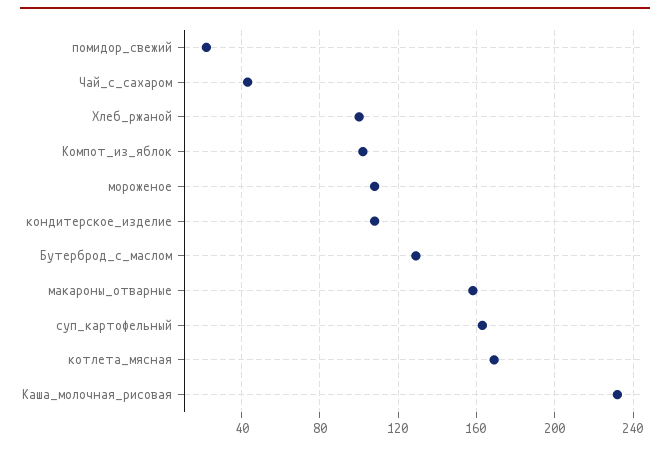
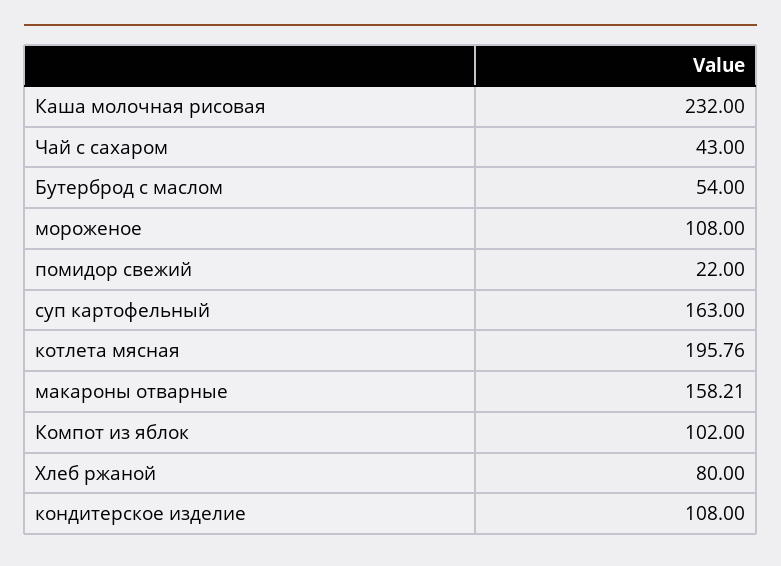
Хлеб_ржаной: 100 -> 80
Бутерброд_с_маслом: 130 -> 54
котлета_мясная: 170 -> 195.76

